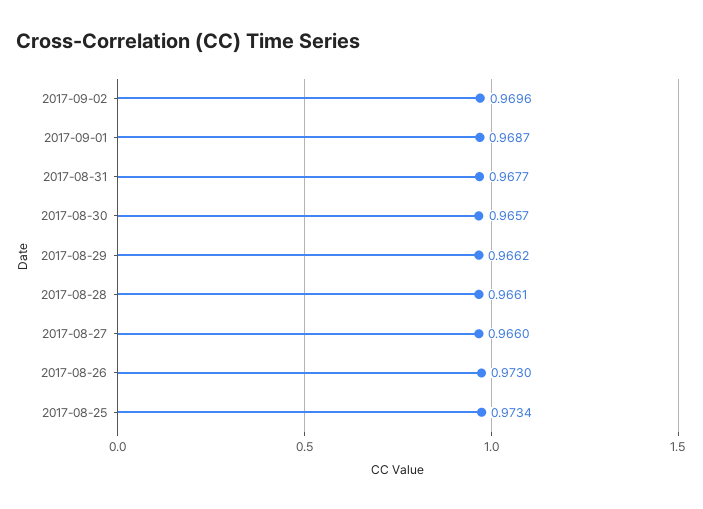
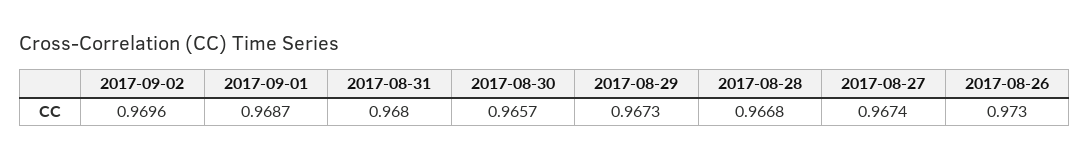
2017-08-31: 0.9677 -> 0.968
2017-08-29: 0.9662 -> 0.9673
2017-08-28: 0.9661 -> 0.9668
2017-08-27: 0.966 -> 0.9674
2017-08-25: 0.9734 -> none

